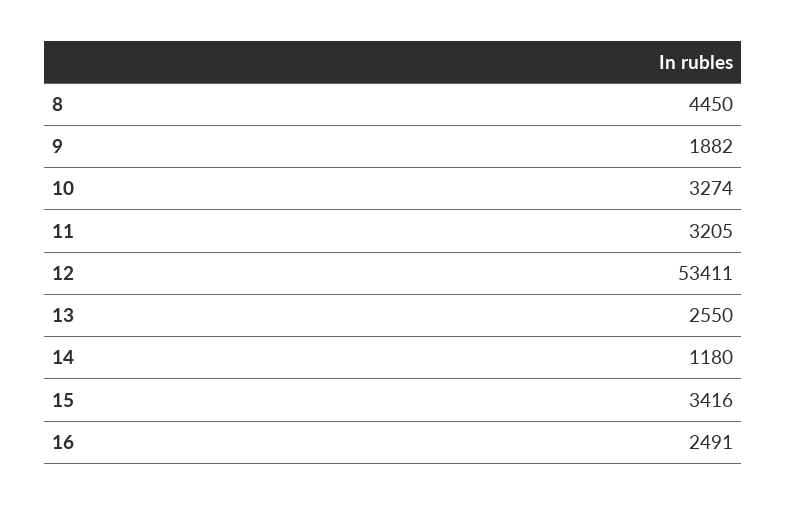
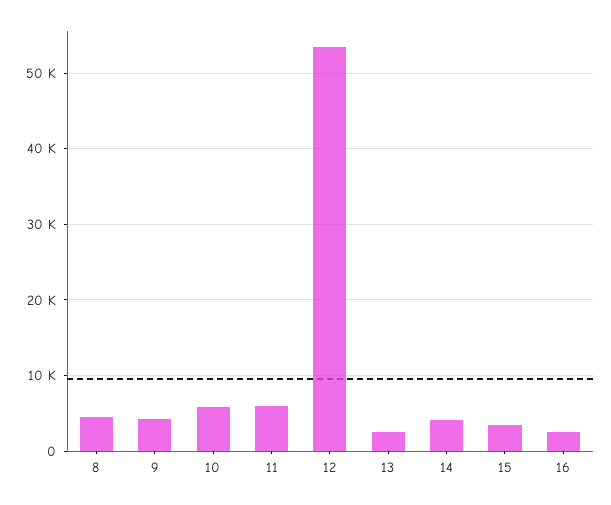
9: 1882 -> 4000
10: 3274 -> 6000
11: 3205 -> 6000
14: 1180 -> 4000

